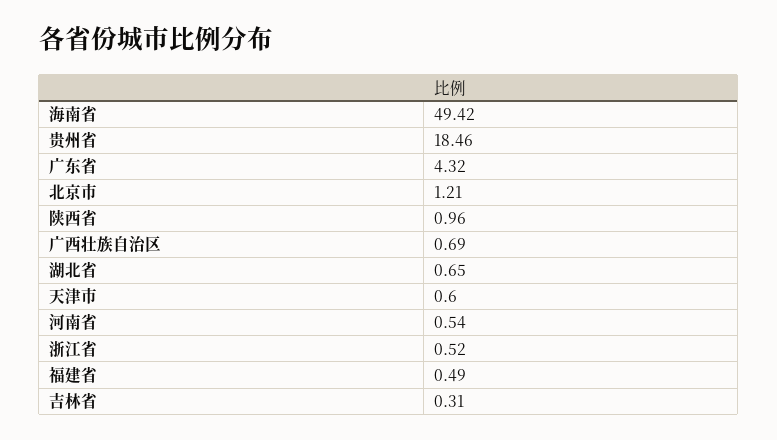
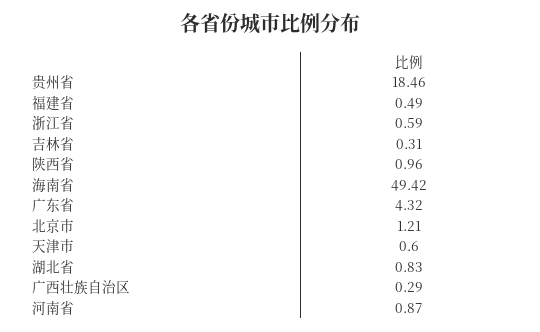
广西壮族自治区: 0.69 -> 0.29
湖北省: 0.65 -> 0.83
河南省: 0.54 -> 0.87
浙江省: 0.52 -> 0.59

